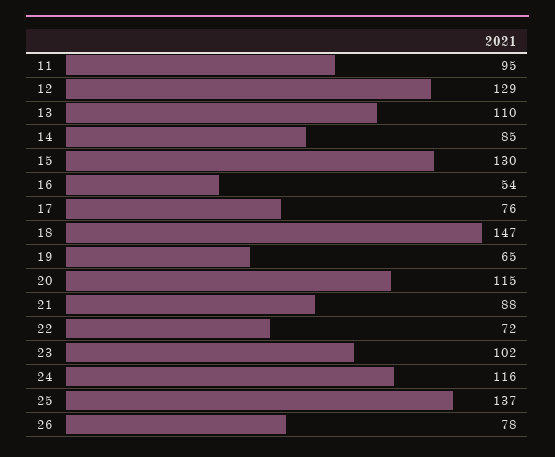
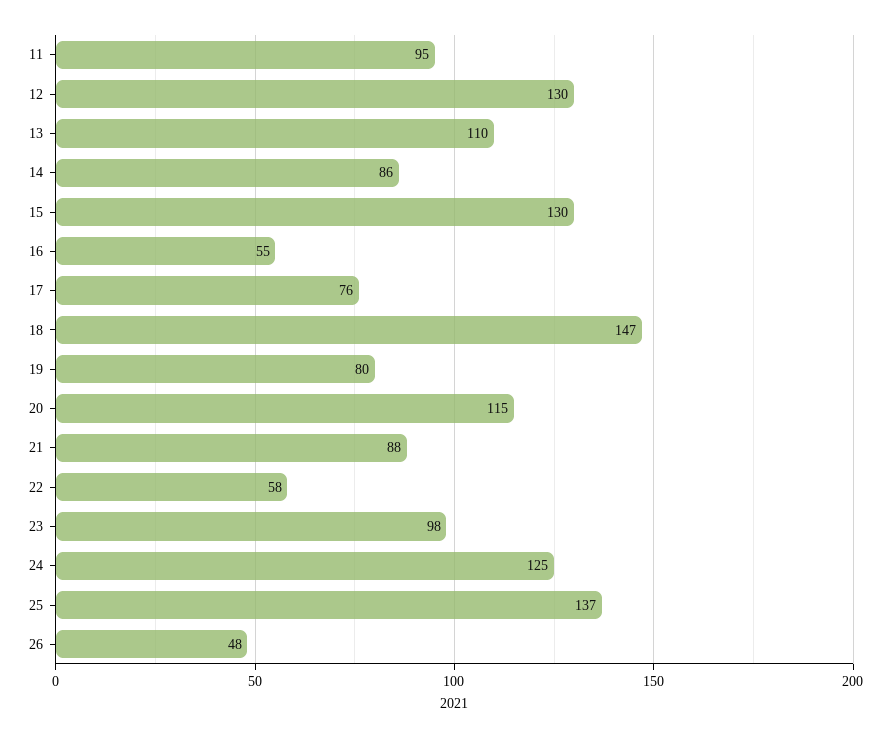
12: 129 -> 130
14: 85 -> 86
16: 54 -> 55
19: 65 -> 80
22: 72 -> 58
23: 102 -> 98
24: 116 -> 125
26: 78 -> 48

